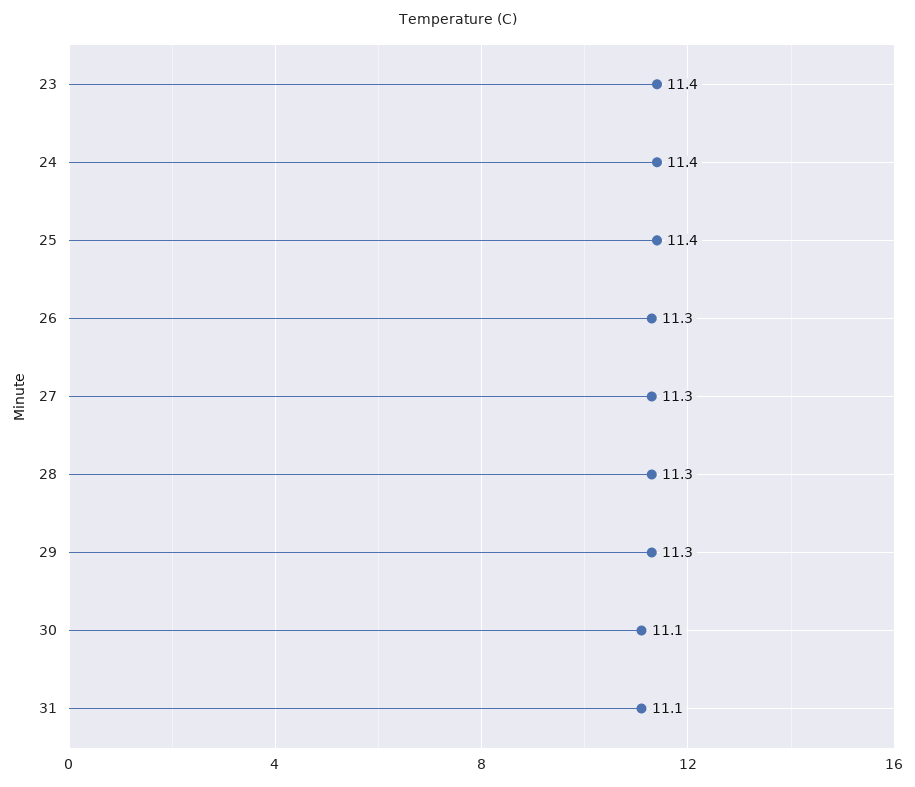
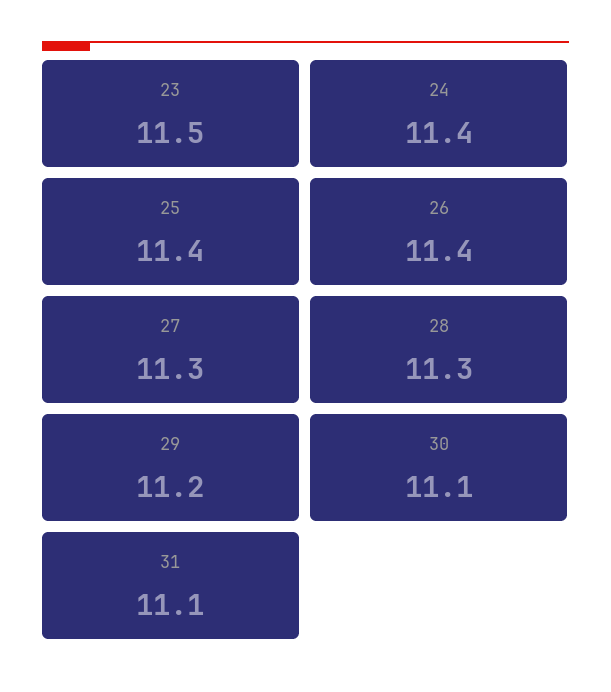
23: 11.4 -> 11.5
26: 11.3 -> 11.4
29: 11.3 -> 11.2

